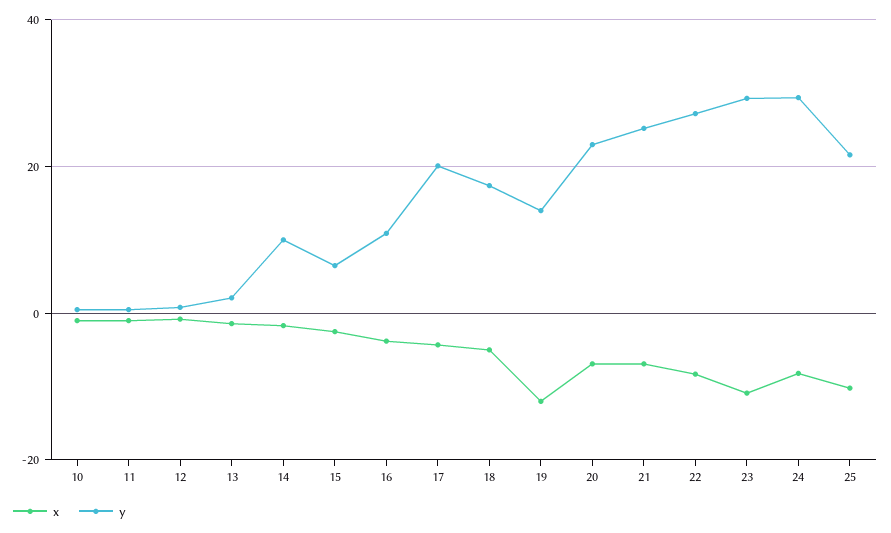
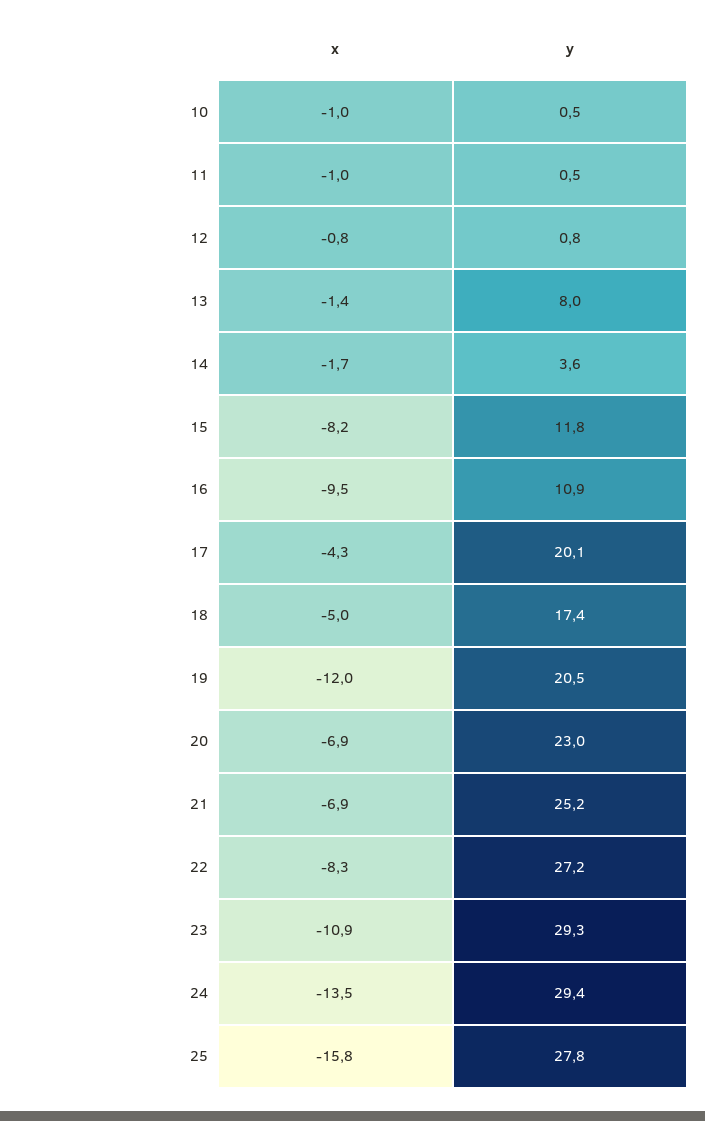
y, 13: 2 -> 8
y, 14: 10 -> 3.6
x, 15: -2 -> -8.2
y, 15: 6 -> 11.8
x, 16: -4 -> -9.5
y, 19: 14 -> 20.5
x, 24: -8 -> -13.5
x, 25: -10 -> -15.8
y, 25: 22 -> 27.8

